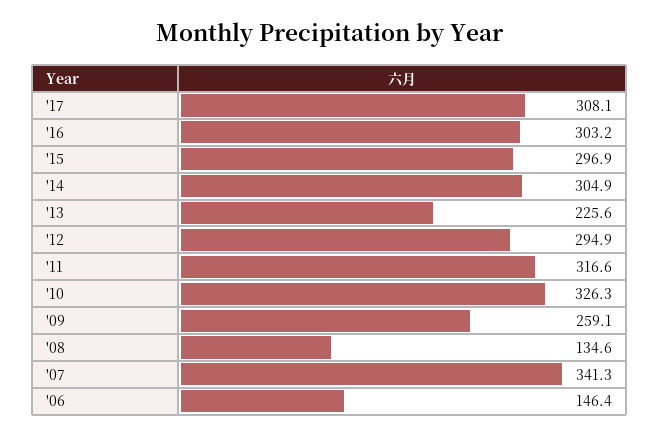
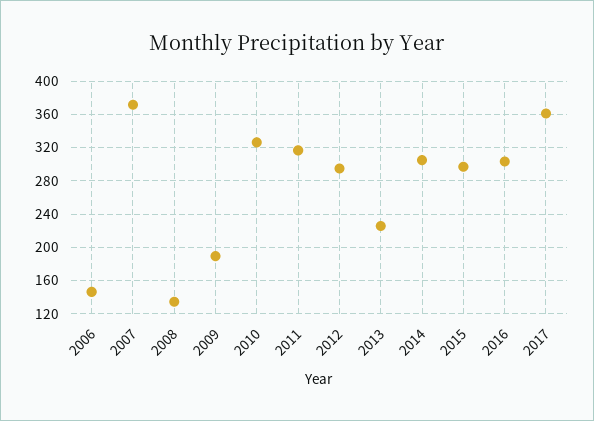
'17: 308.1 -> 360
'09: 259.1 -> 190
'07: 341.3 -> 370

